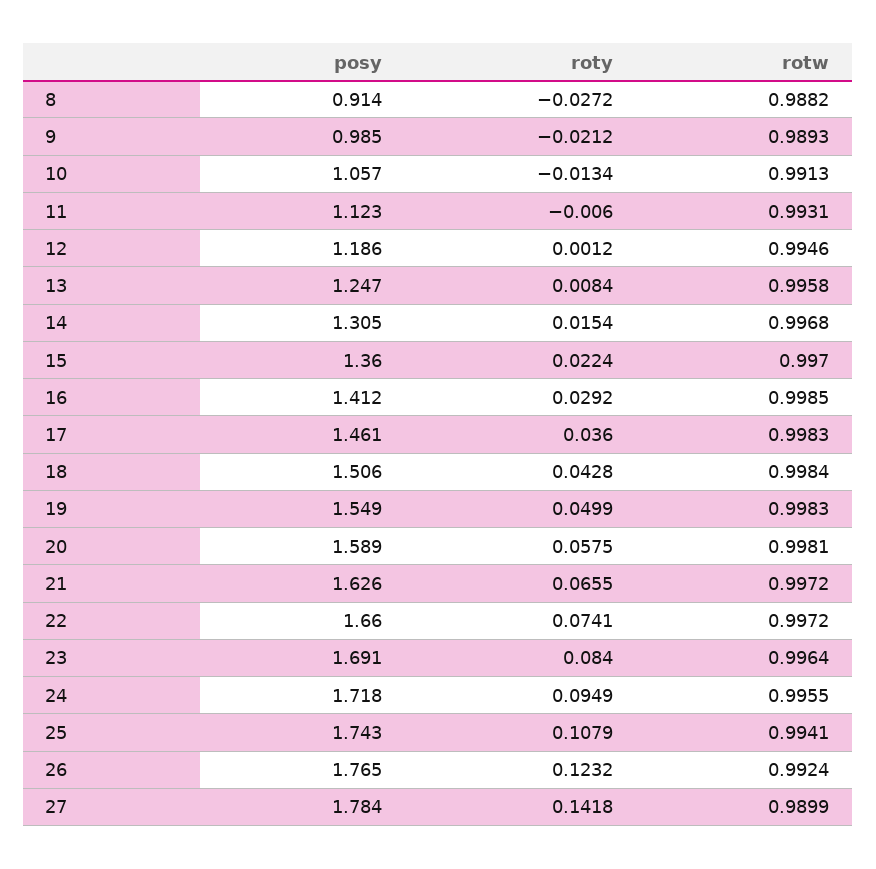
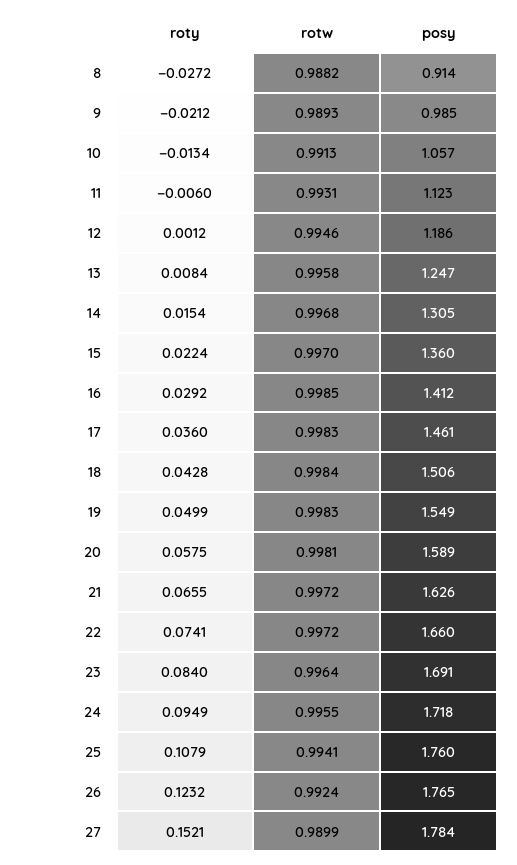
posy, 25: 1.743 -> 1.76
roty, 27: 0.1418 -> 0.1521

